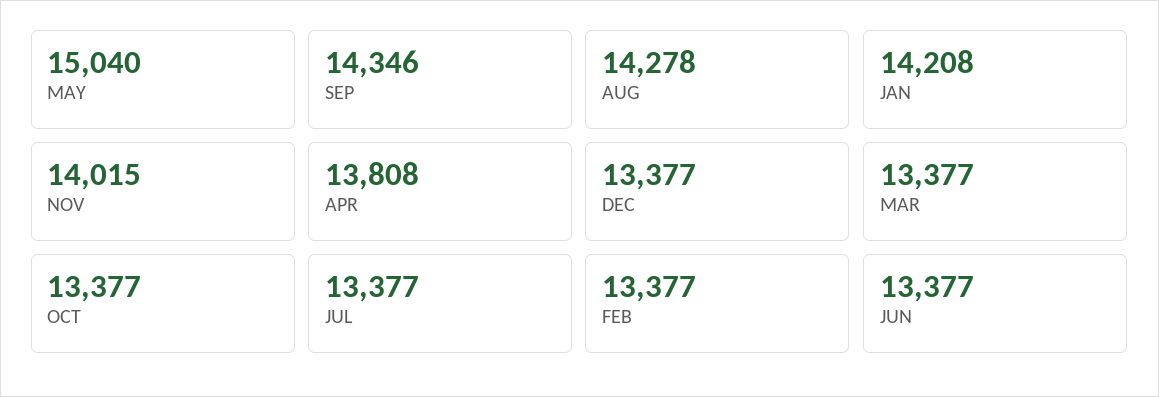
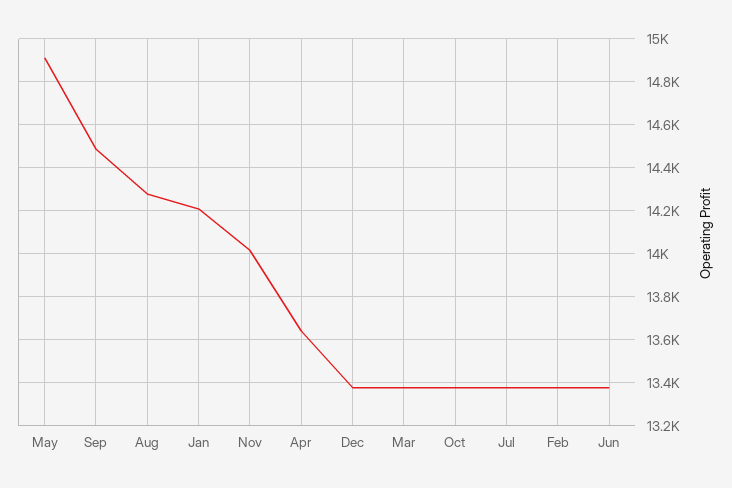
MAY: 15040 -> 14900
SEP: 14346 -> 14500
APR: 13808 -> 13650

